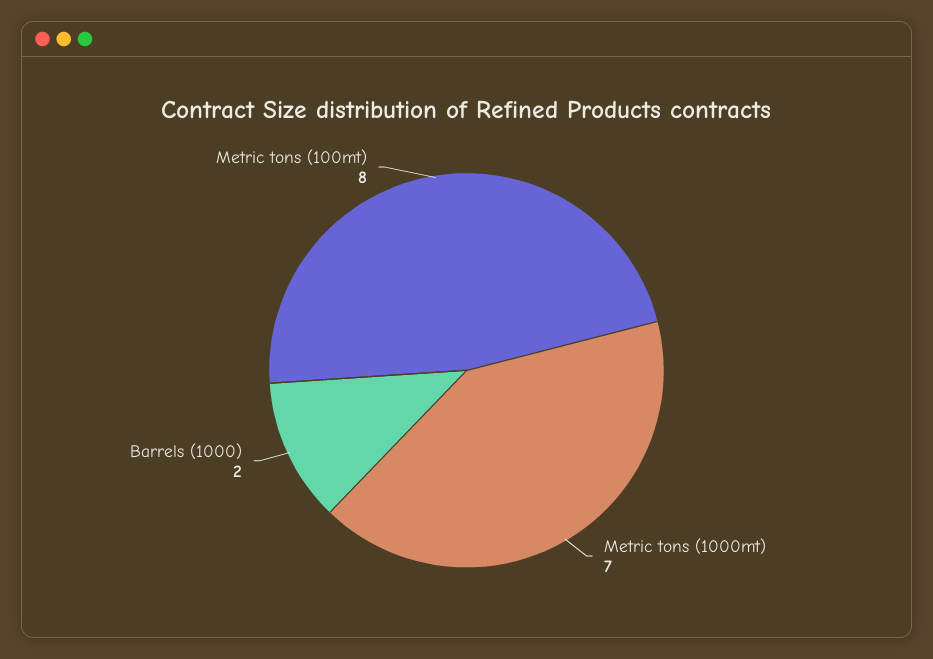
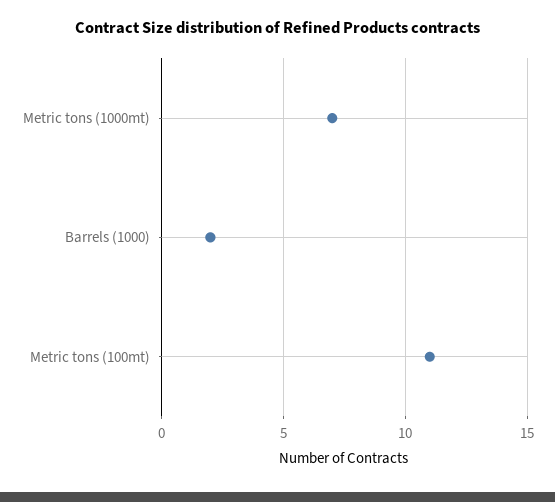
Metric tons (100mt): 8 -> 11

